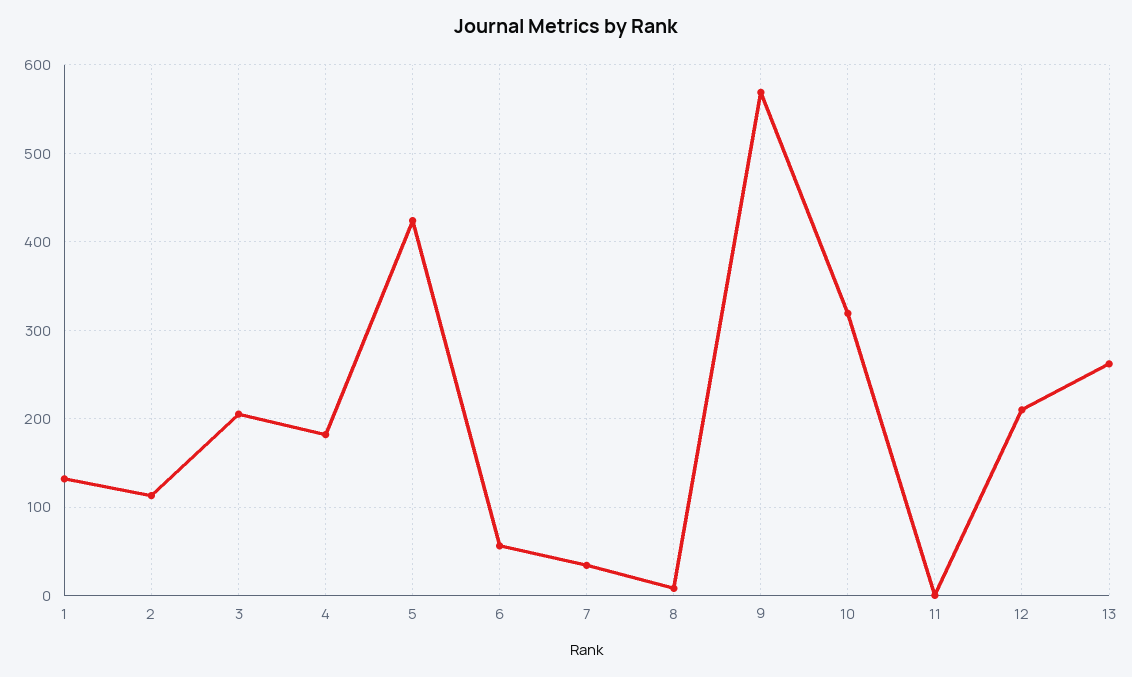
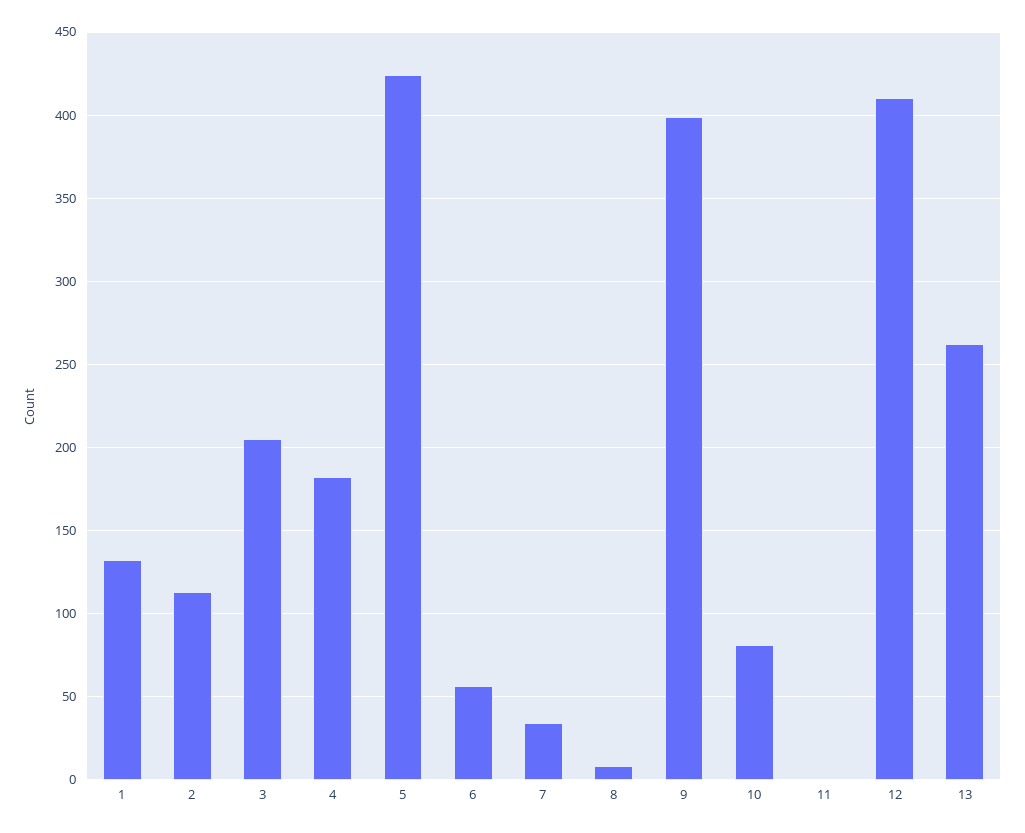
9: 570 -> 400
10: 320 -> 80
12: 210 -> 410

